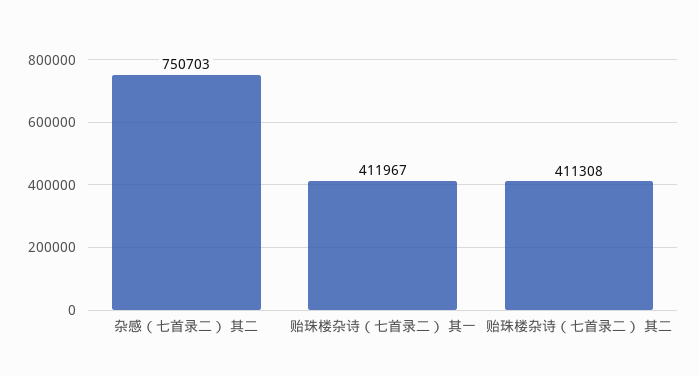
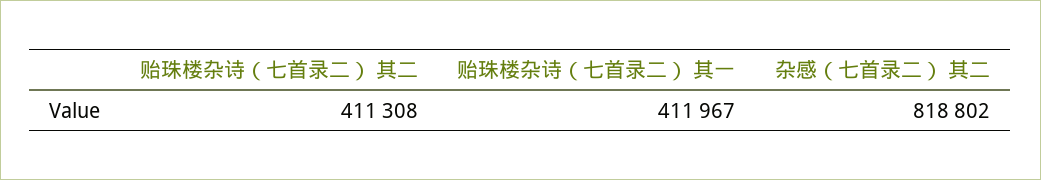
杂感（七首录二） 其二: 750703 -> 818802

